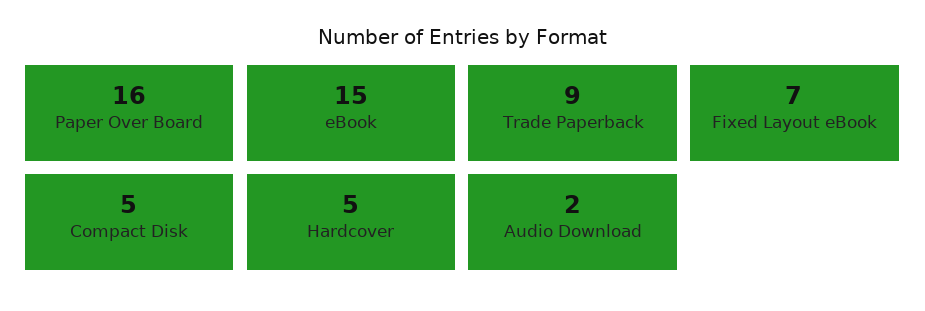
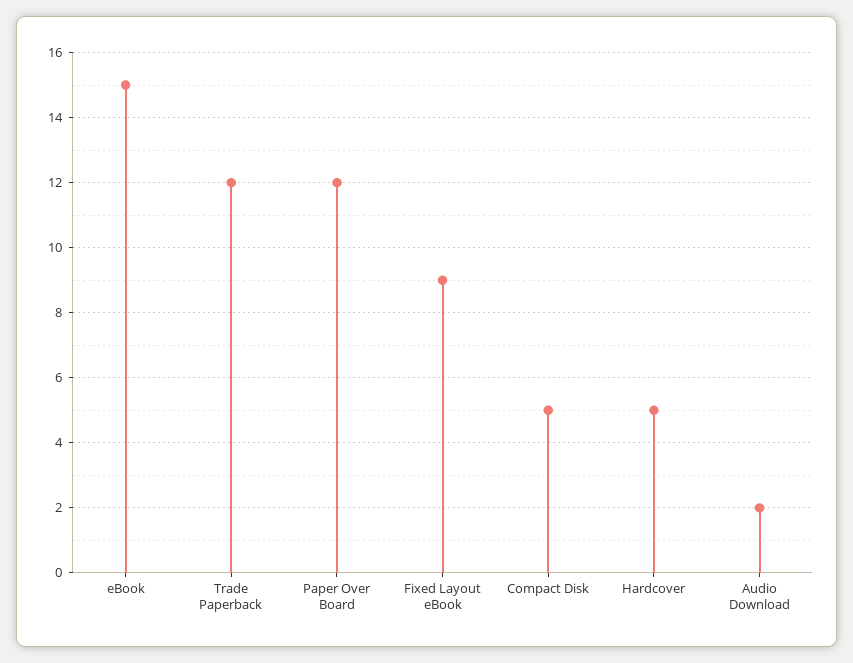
Paper Over Board: 16 -> 12
Trade Paperback: 9 -> 12
Fixed Layout eBook: 7 -> 9

